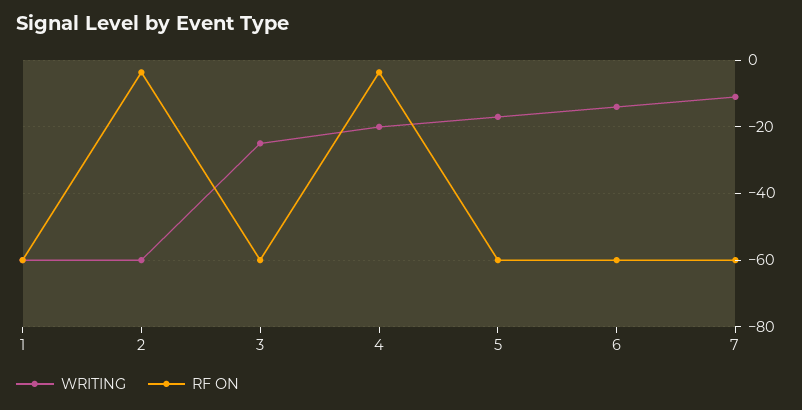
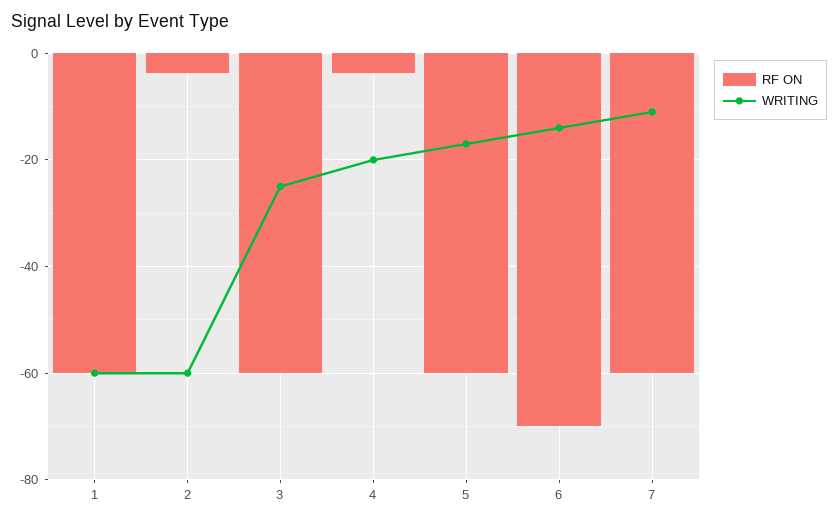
RF ON, 6: -60 -> -70

